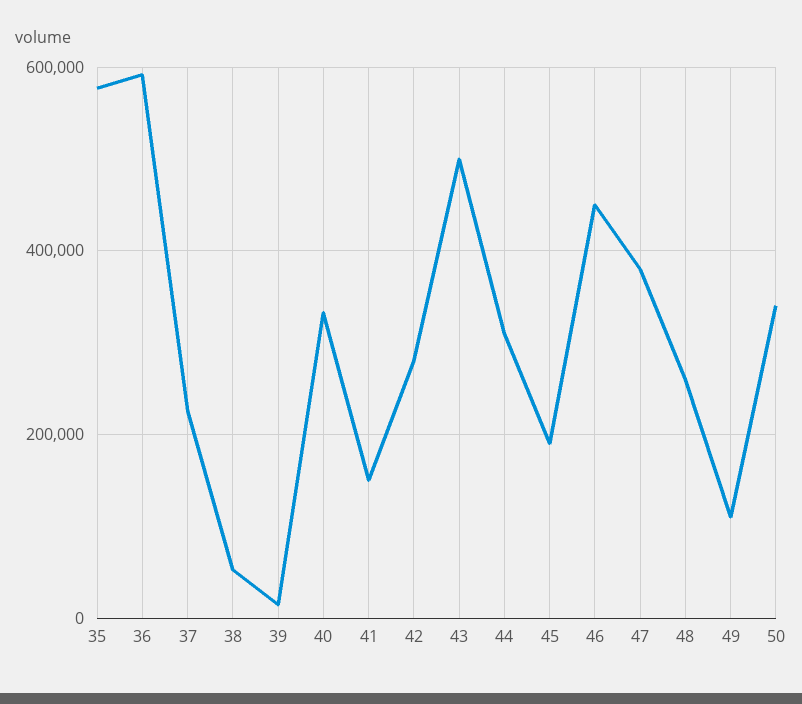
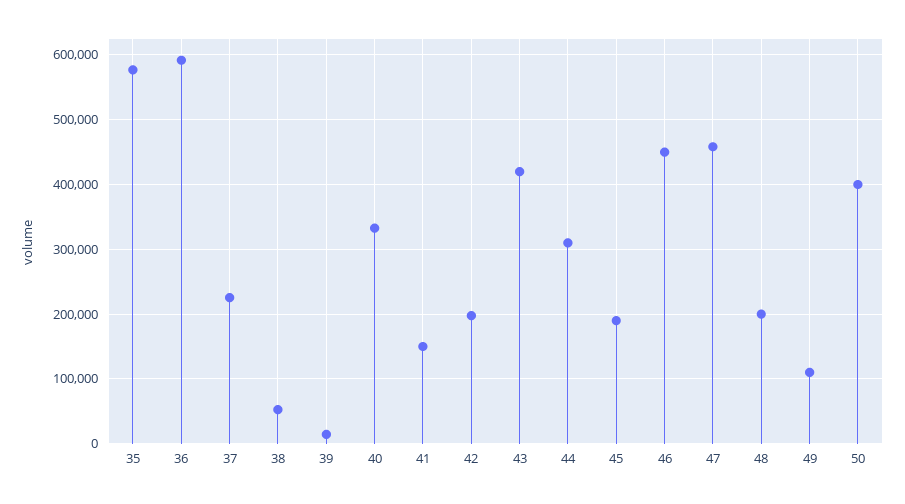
42: 280000 -> 200000
43: 500000 -> 420000
47: 380000 -> 460000
48: 260000 -> 200000
50: 340000 -> 400000

